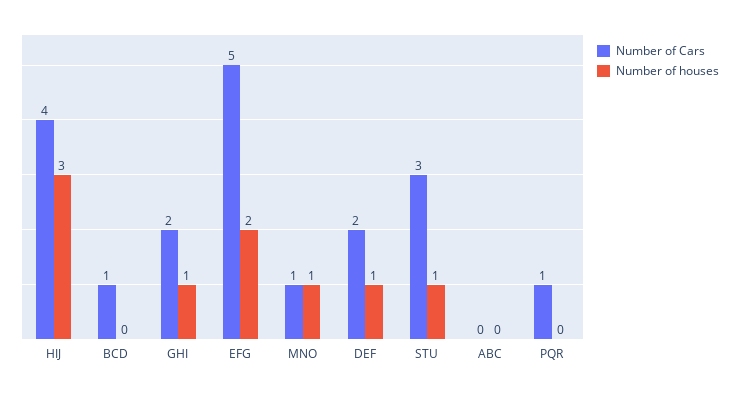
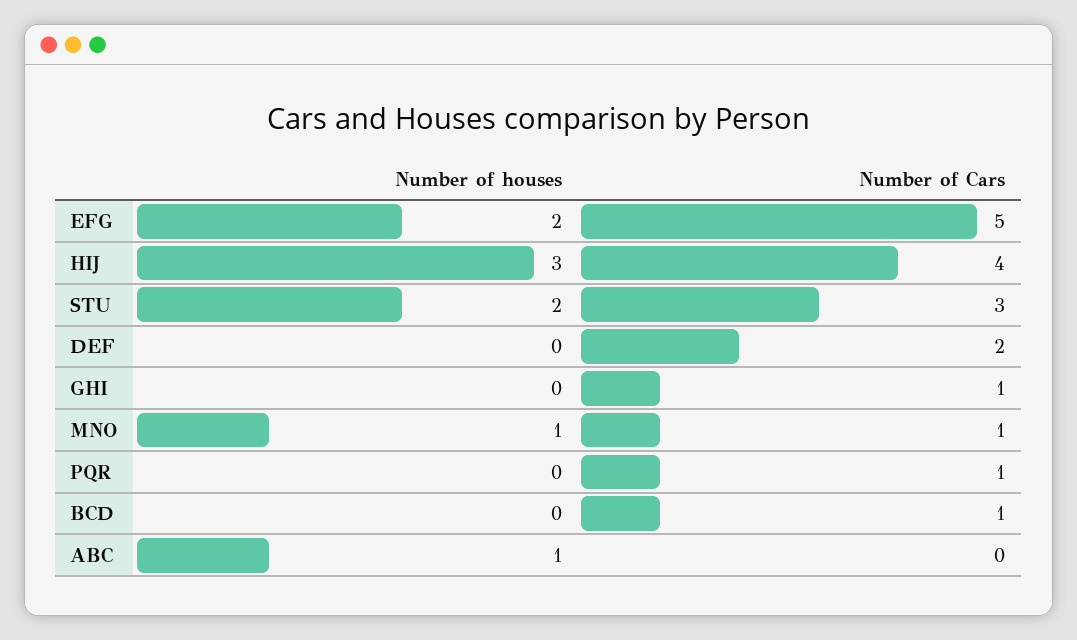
Number of Cars, GHI: 2 -> 1
Number of houses, GHI: 1 -> 0
Number of houses, DEF: 1 -> 0
Number of houses, STU: 1 -> 2
Number of houses, ABC: 0 -> 1

